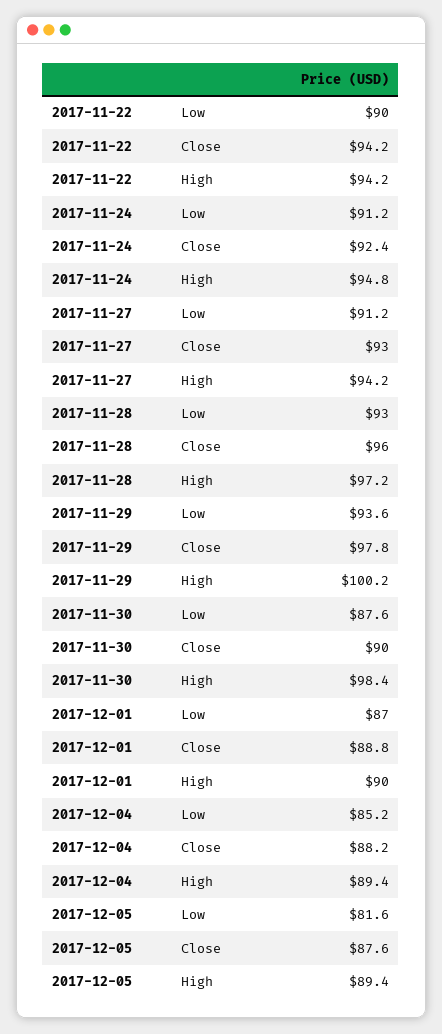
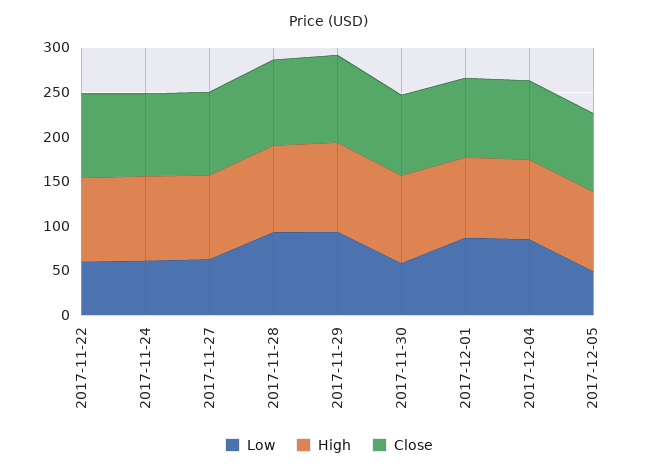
Low, 2017-11-22: 90 -> 60
Low, 2017-11-24: 91.2 -> 60
Low, 2017-11-27: 91.2 -> 60
Low, 2017-11-30: 87.6 -> 60
Low, 2017-12-05: 81.6 -> 50

